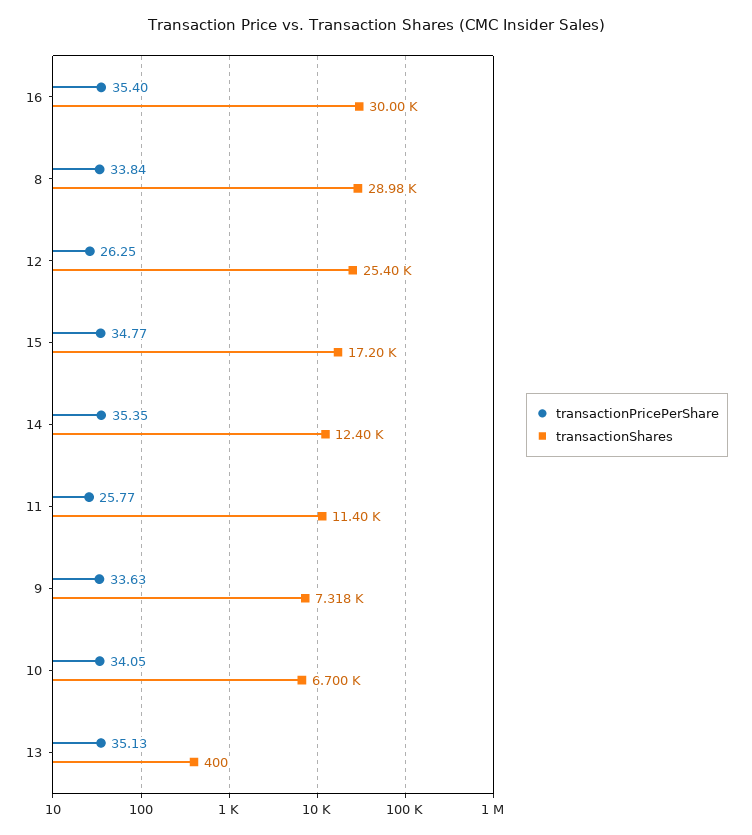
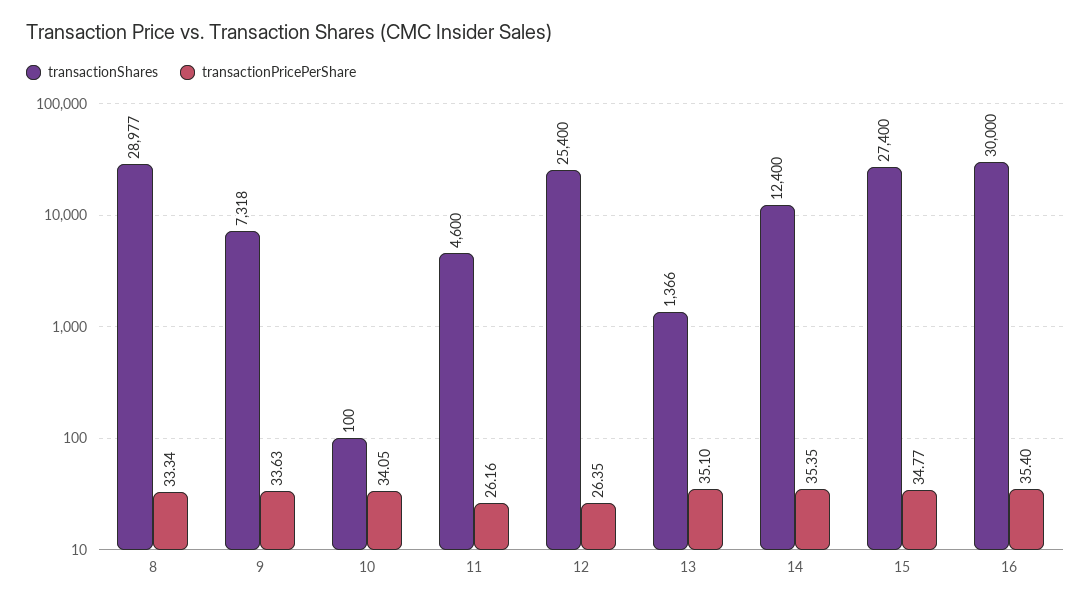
transactionPricePerShare, 8: 33.84 -> 33.34
transactionPricePerShare, 12: 26.25 -> 26.35
transactionShares, 15: 17200 -> 27400
transactionPricePerShare, 11: 25.77 -> 26.16
transactionShares, 11: 11400 -> 4600
transactionShares, 10: 6700 -> 100
transactionPricePerShare, 13: 35.13 -> 35.1
transactionShares, 13: 400 -> 1366

